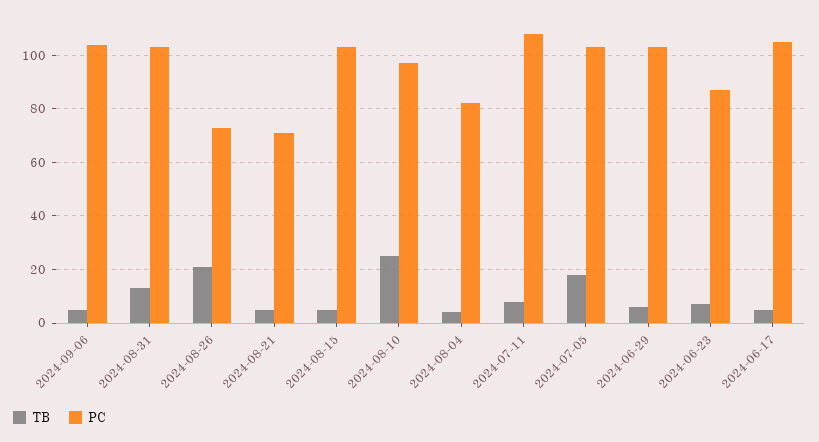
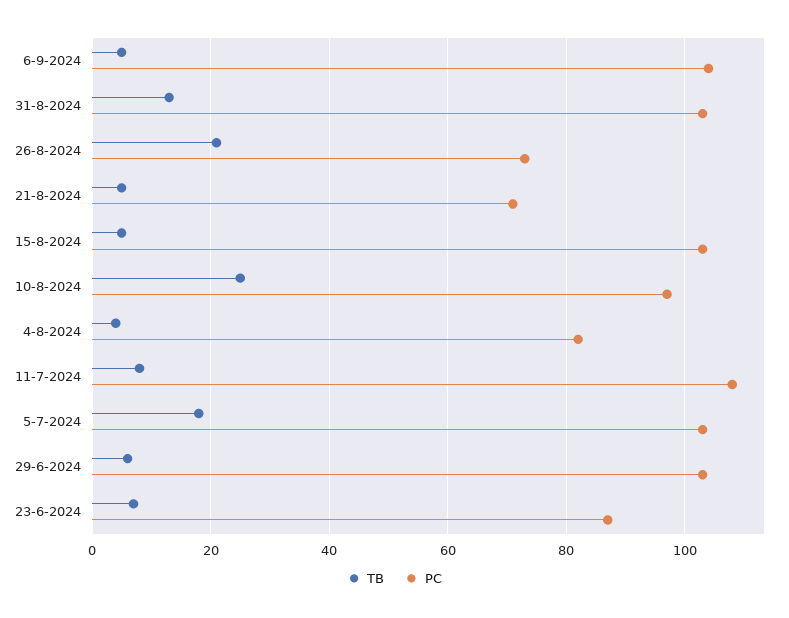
TB, 2024-06-17: 5 -> none
PC, 2024-06-17: 105 -> none

